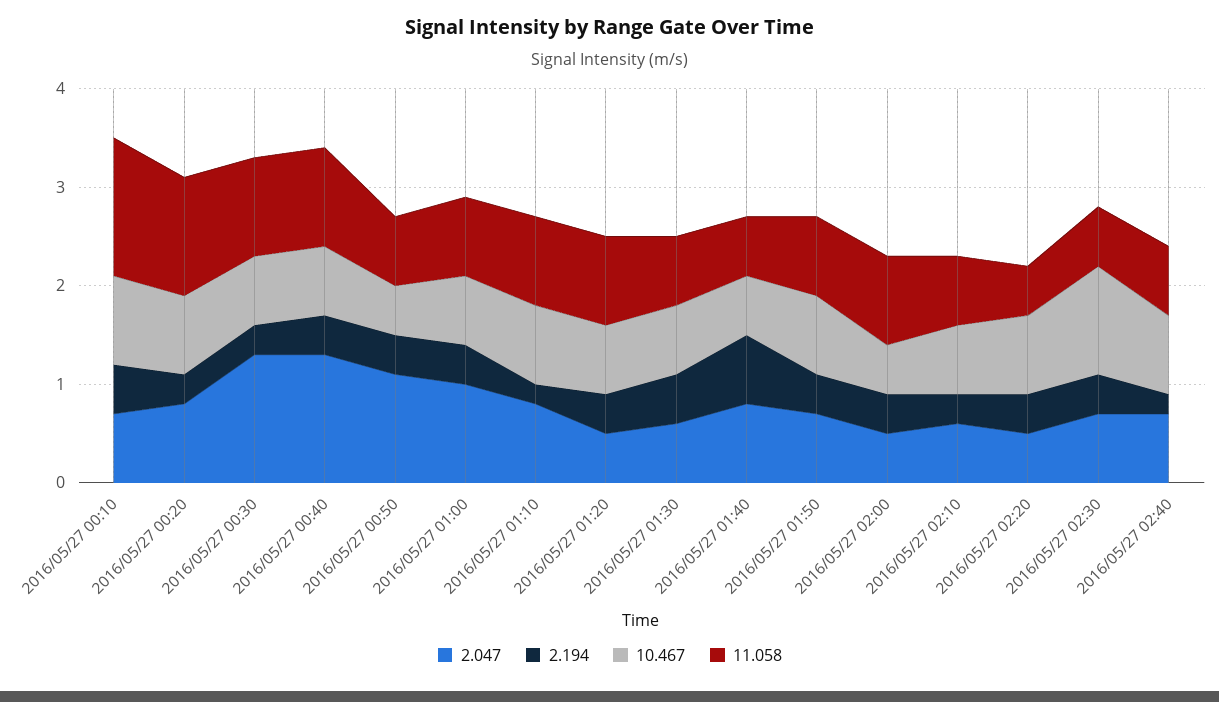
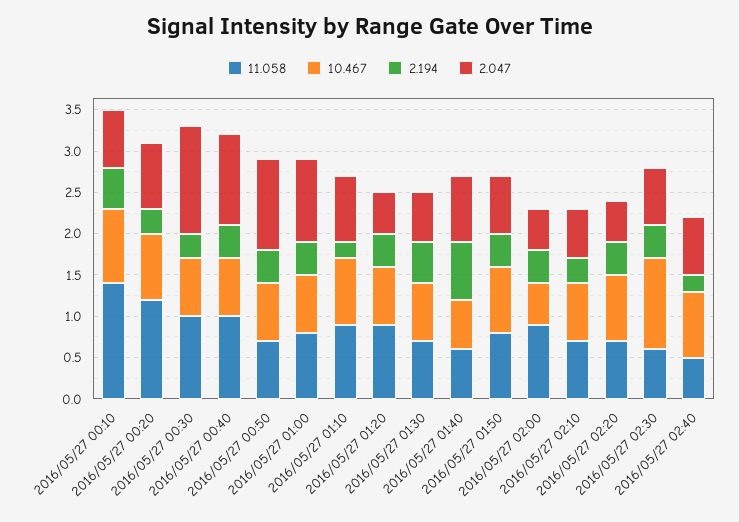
2.047, 2016/05/27 00:40: 1.3 -> 1.1
10.467, 2016/05/27 00:50: 0.5 -> 0.7
11.058, 2016/05/27 02:20: 0.5 -> 0.7
11.058, 2016/05/27 02:40: 0.7 -> 0.5

